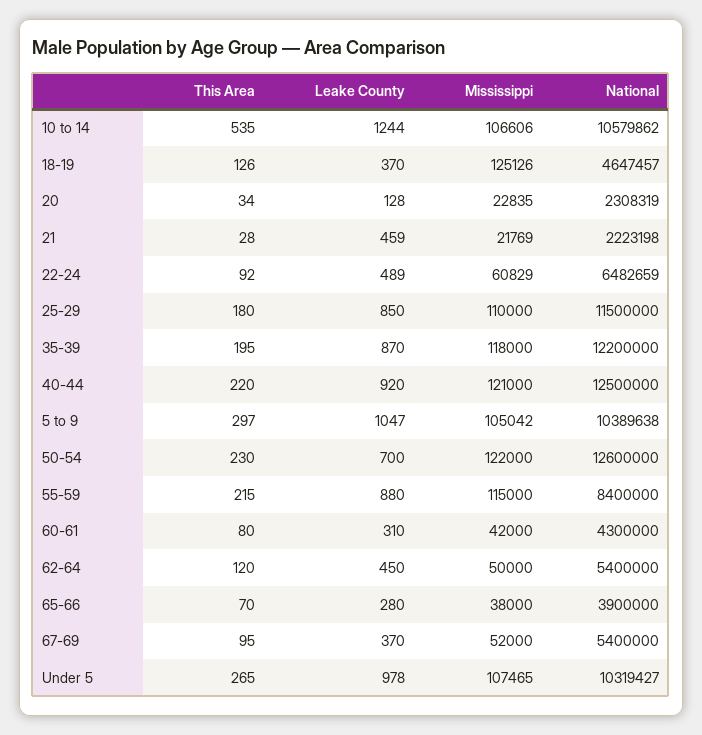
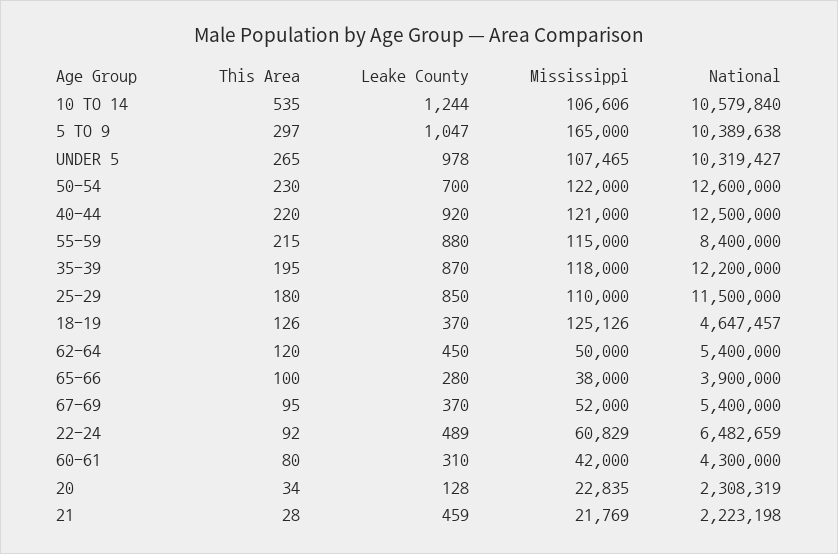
National, 10 to 14: 10579862 -> 10579840
Mississippi, 5 to 9: 105042 -> 165000
This Area, 65-66: 70 -> 100

